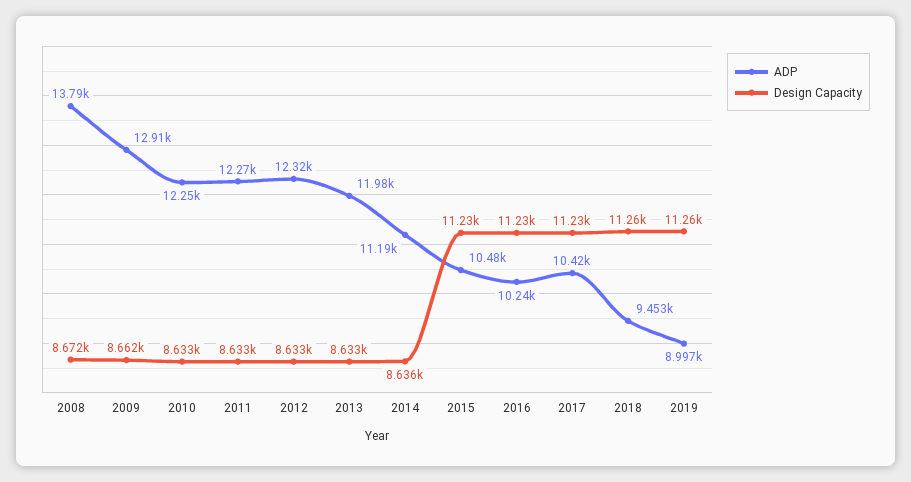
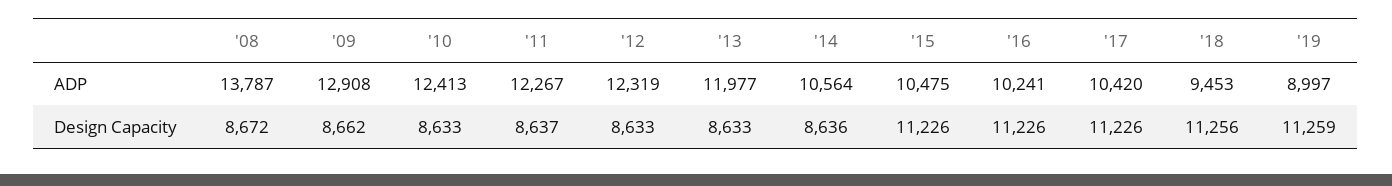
ADP, 2010: 12250 -> 12413
Design Capacity, 2011: 8633 -> 8637
ADP, 2014: 11190 -> 10564

